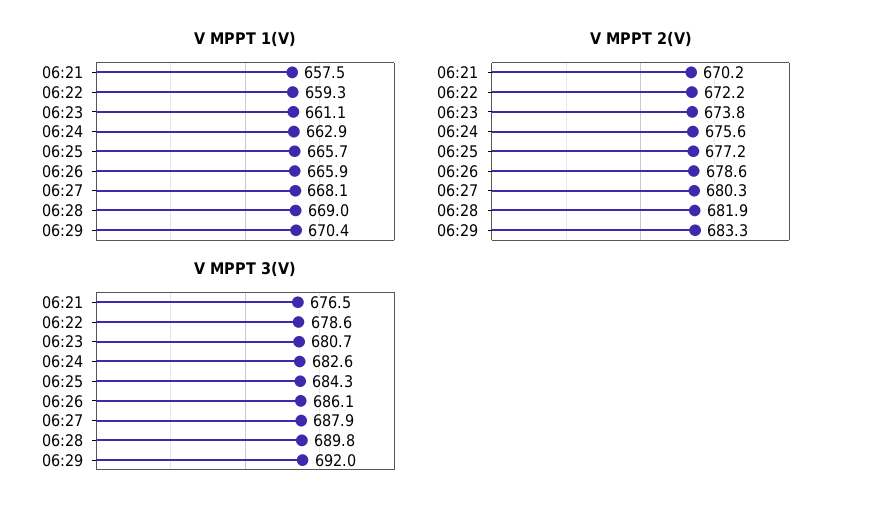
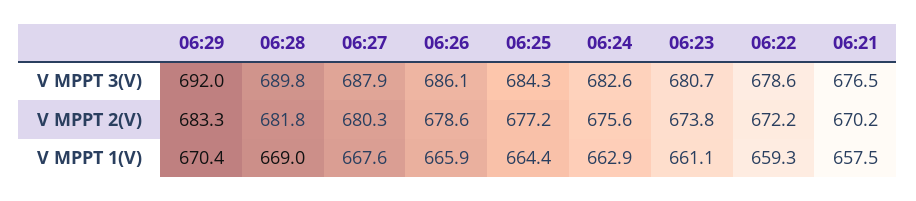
V MPPT 1(V), 06:25: 665.7 -> 664.4
V MPPT 1(V), 06:27: 668.1 -> 667.6
V MPPT 2(V), 06:28: 681.9 -> 681.8

